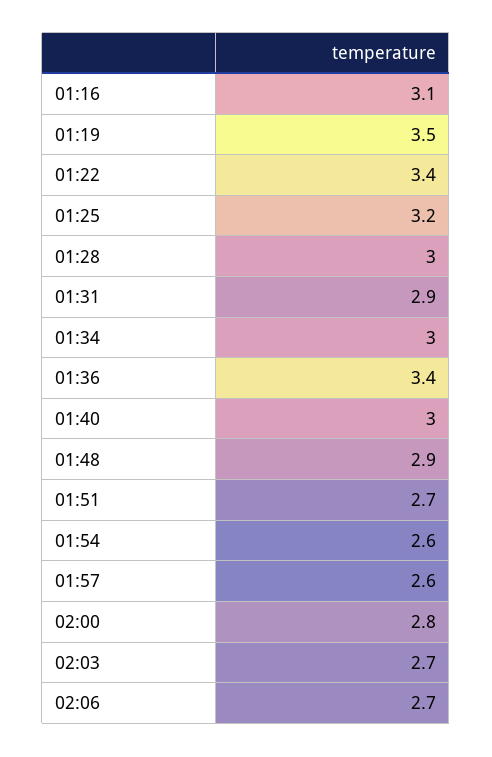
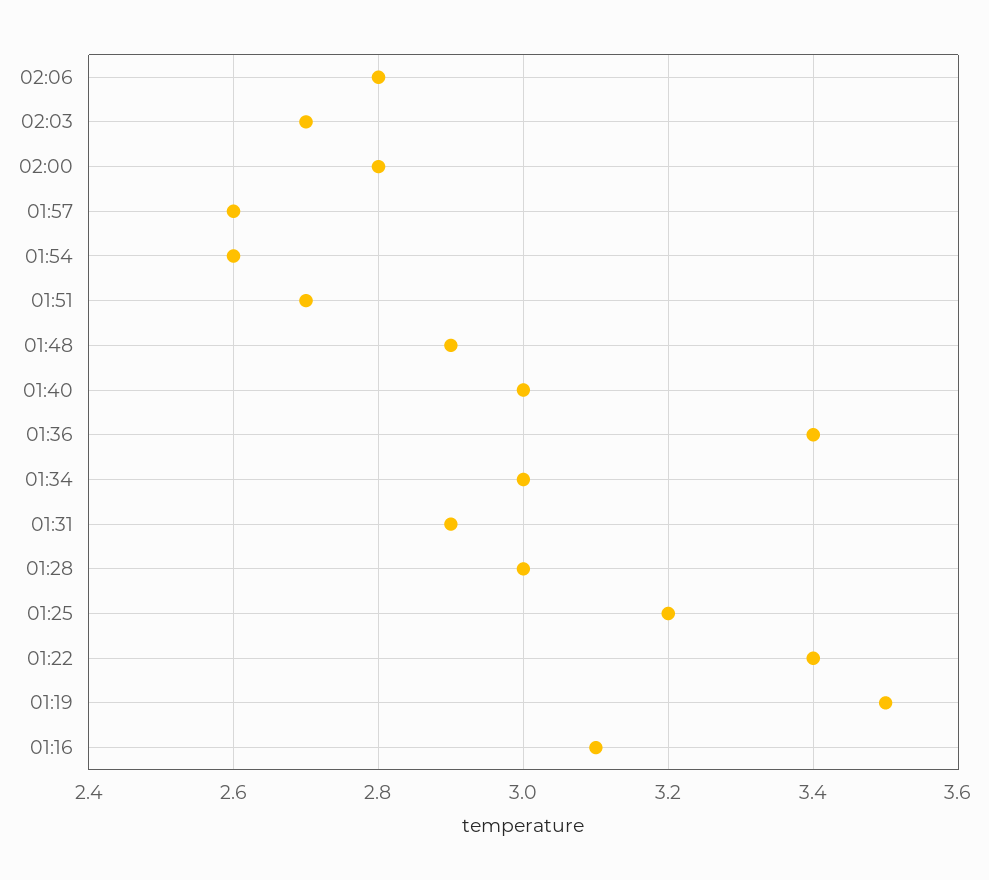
02:06: 2.7 -> 2.8

